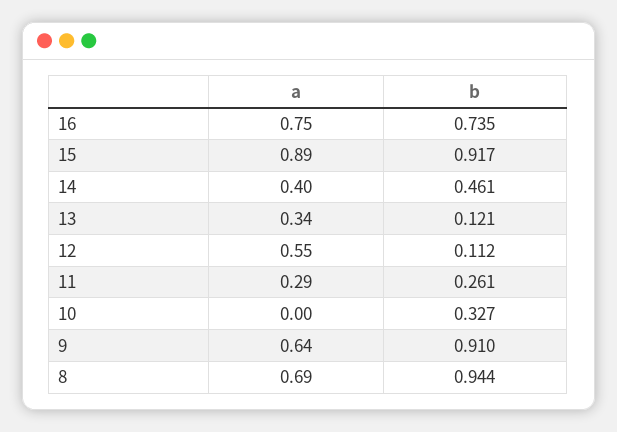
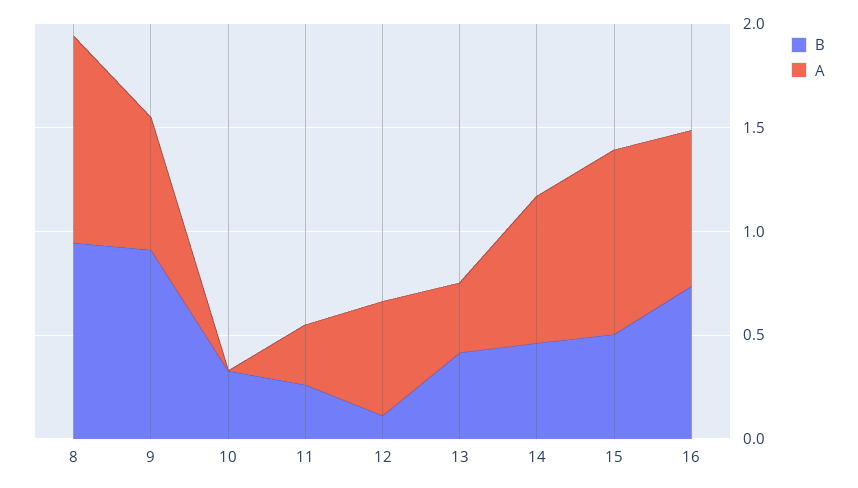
b, 15: 0.917 -> 0.5
a, 14: 0.4 -> 0.7
b, 13: 0.121 -> 0.4
a, 8: 0.69 -> 1

